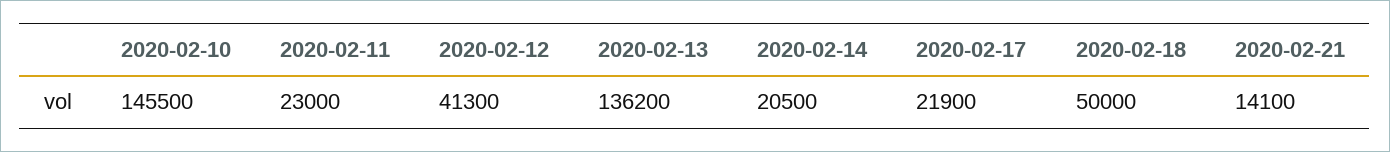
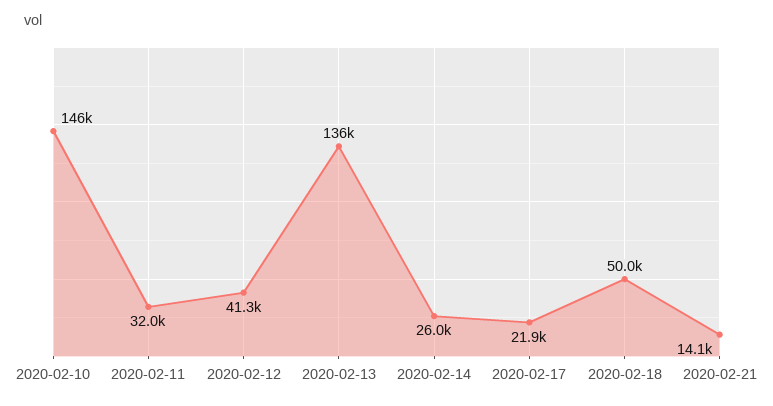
2020-02-11: 23000 -> 32000
2020-02-14: 20500 -> 26000

